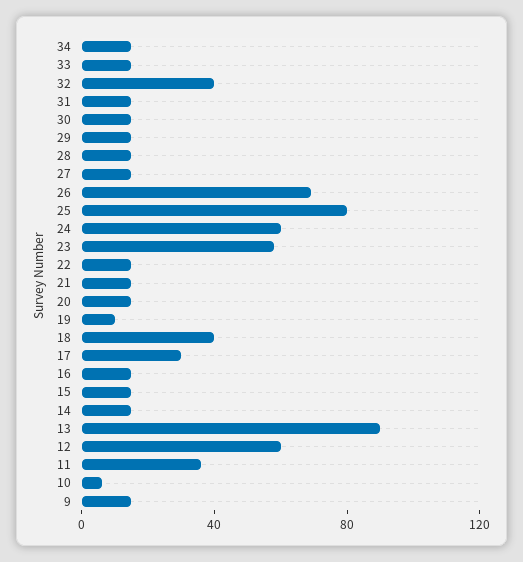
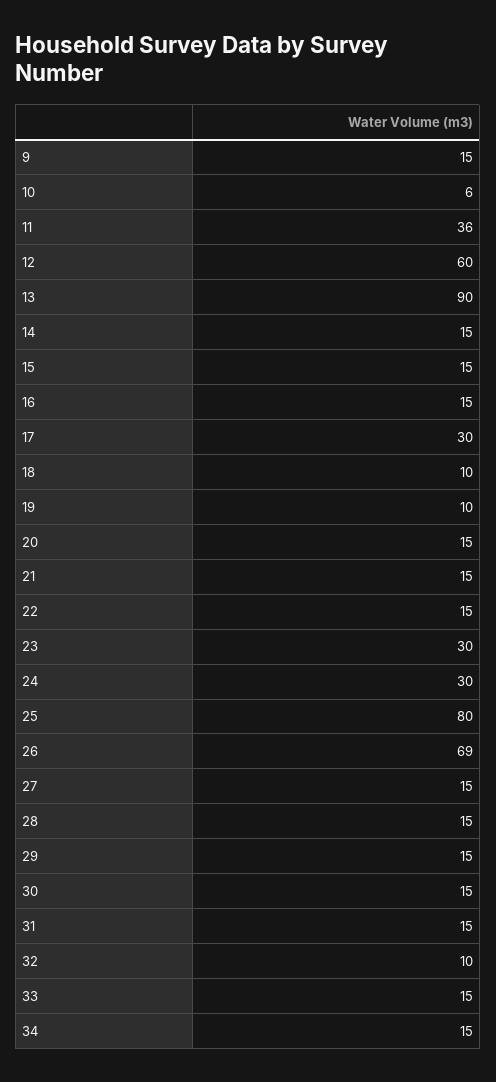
32: 40 -> 10
24: 60 -> 30
23: 60 -> 30
18: 40 -> 10

